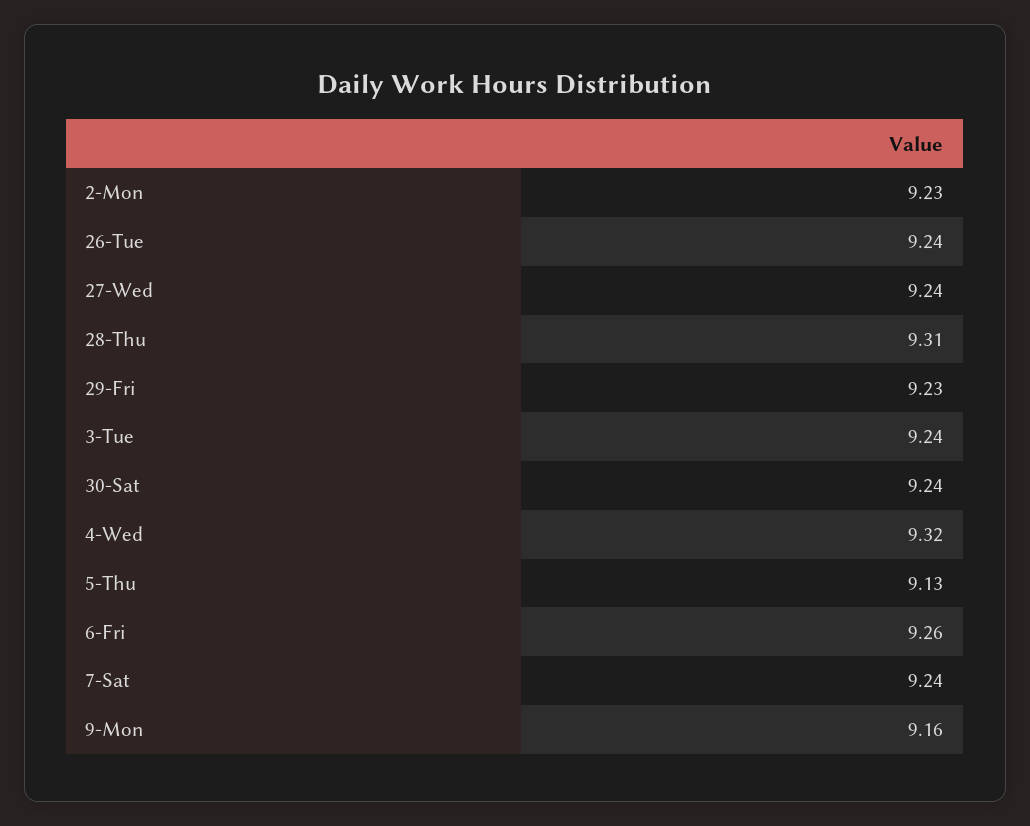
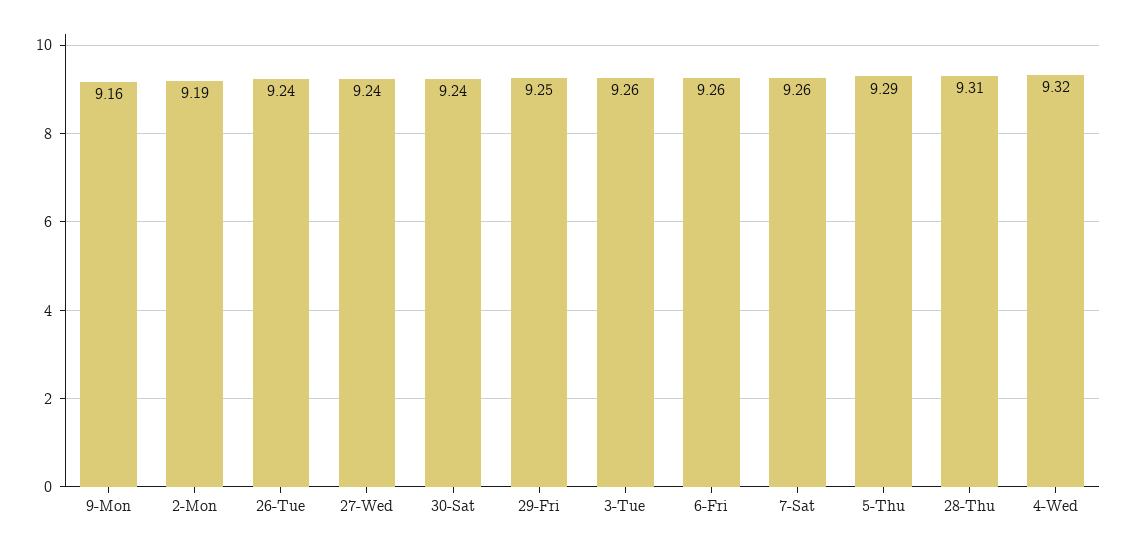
2-Mon: 9.23 -> 9.19
29-Fri: 9.23 -> 9.25
3-Tue: 9.24 -> 9.26
5-Thu: 9.13 -> 9.29
7-Sat: 9.24 -> 9.26

